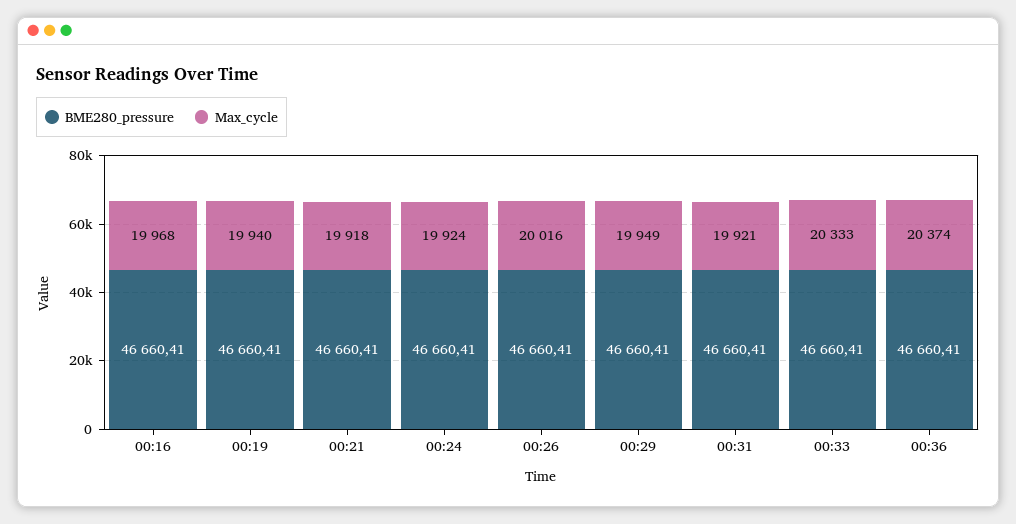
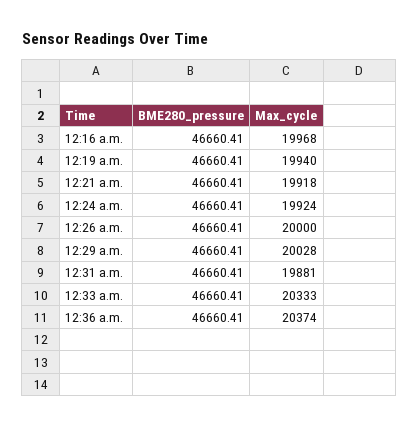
Max_cycle, 00:26: 20016 -> 20000
Max_cycle, 00:29: 19949 -> 20028
Max_cycle, 00:31: 19921 -> 19881

